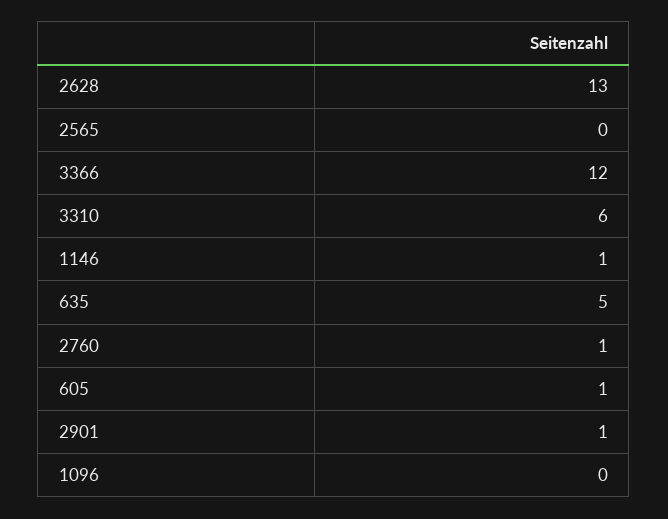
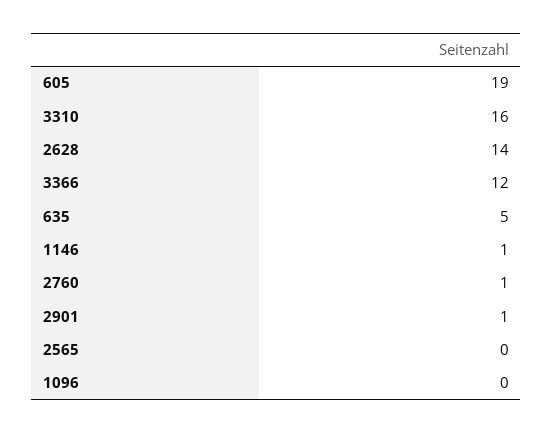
2628: 13 -> 14
3310: 6 -> 16
605: 1 -> 19

